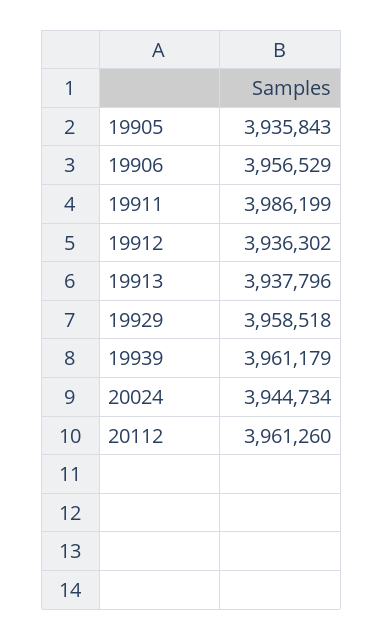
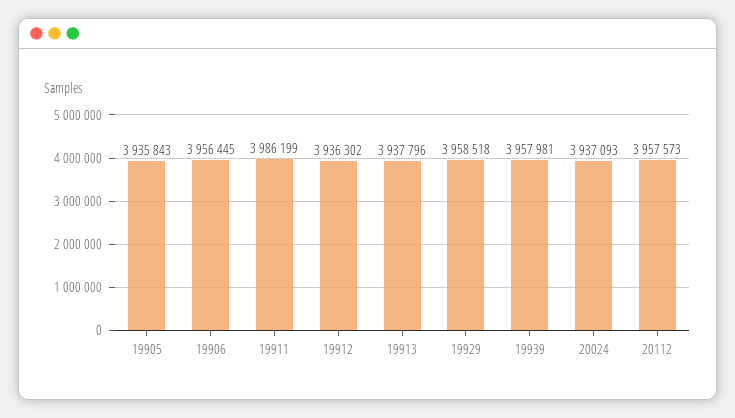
19906: 3956529 -> 3956445
19939: 3961179 -> 3957981
20024: 3944734 -> 3937093
20112: 3961260 -> 3957573

